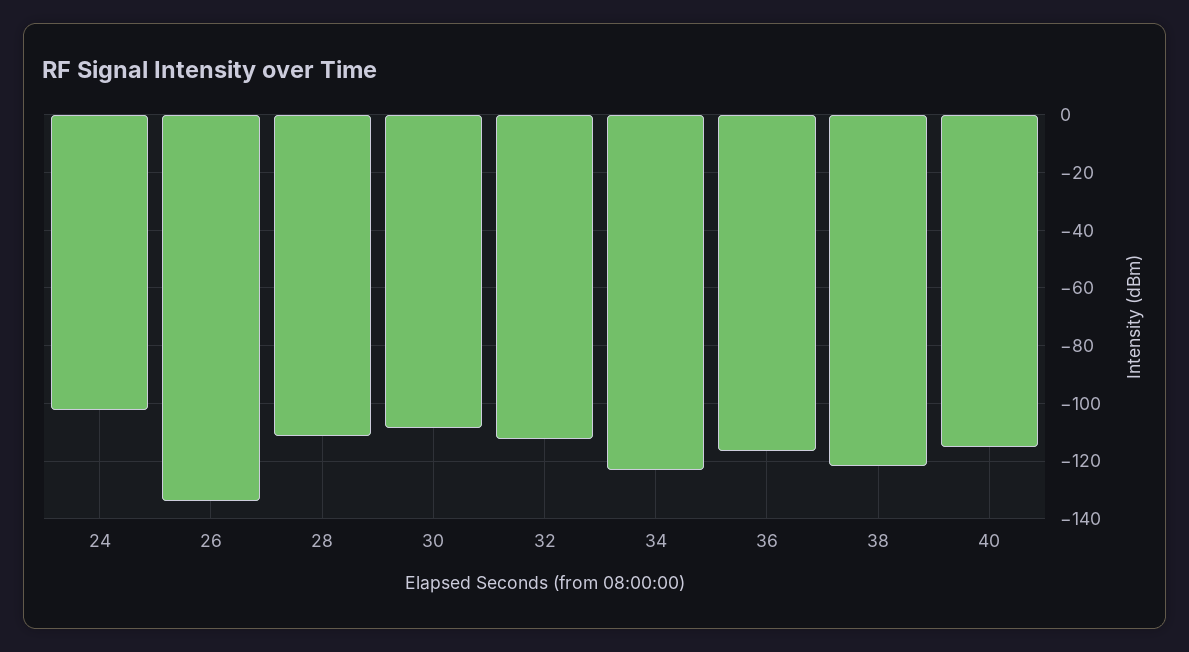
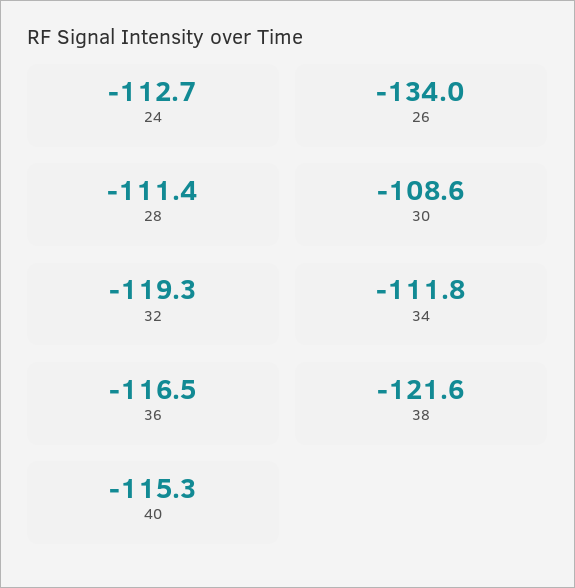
24: -102.5 -> -112.7
32: -112.5 -> -119.3
34: -122.5 -> -111.8

